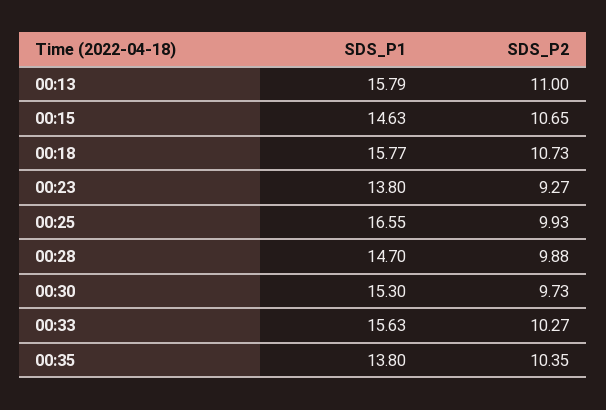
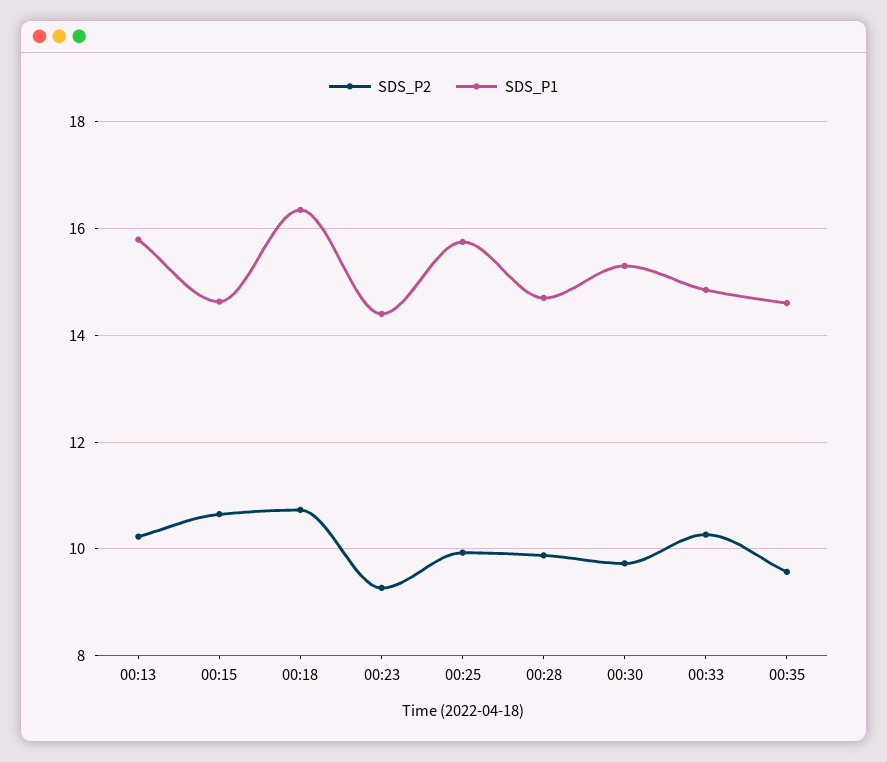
SDS_P2, 00:13: 11 -> 10.2
SDS_P1, 00:18: 15.77 -> 16.4
SDS_P1, 00:23: 13.8 -> 14.4
SDS_P1, 00:25: 16.55 -> 15.8
SDS_P1, 00:33: 15.63 -> 14.8
SDS_P1, 00:35: 13.8 -> 14.6
SDS_P2, 00:35: 10.35 -> 9.6

